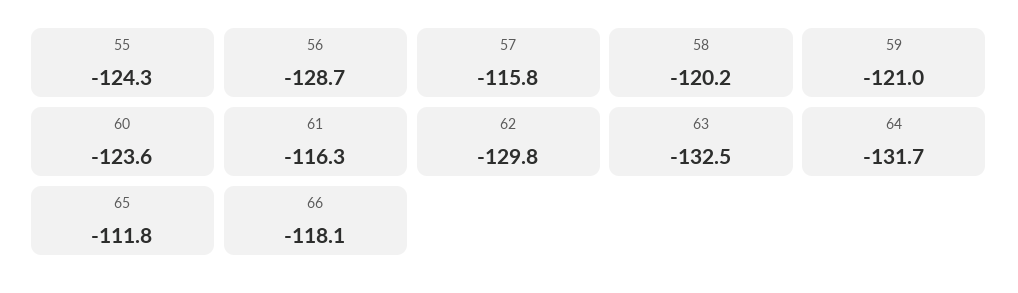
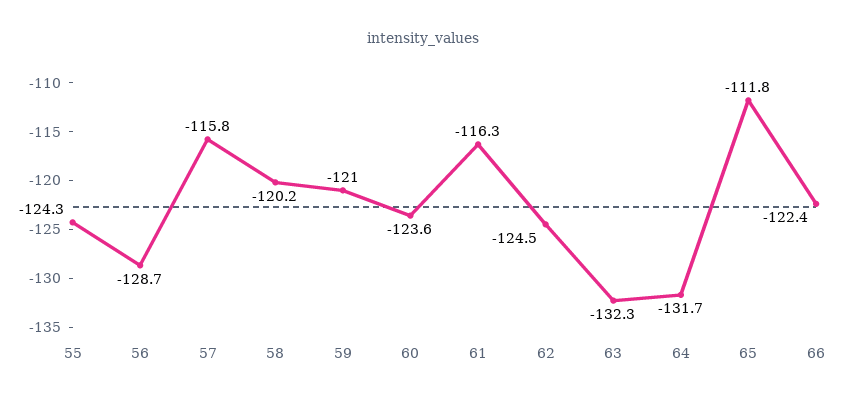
62: -129.8 -> -124.5
63: -132.5 -> -132.3
66: -118.1 -> -122.4

